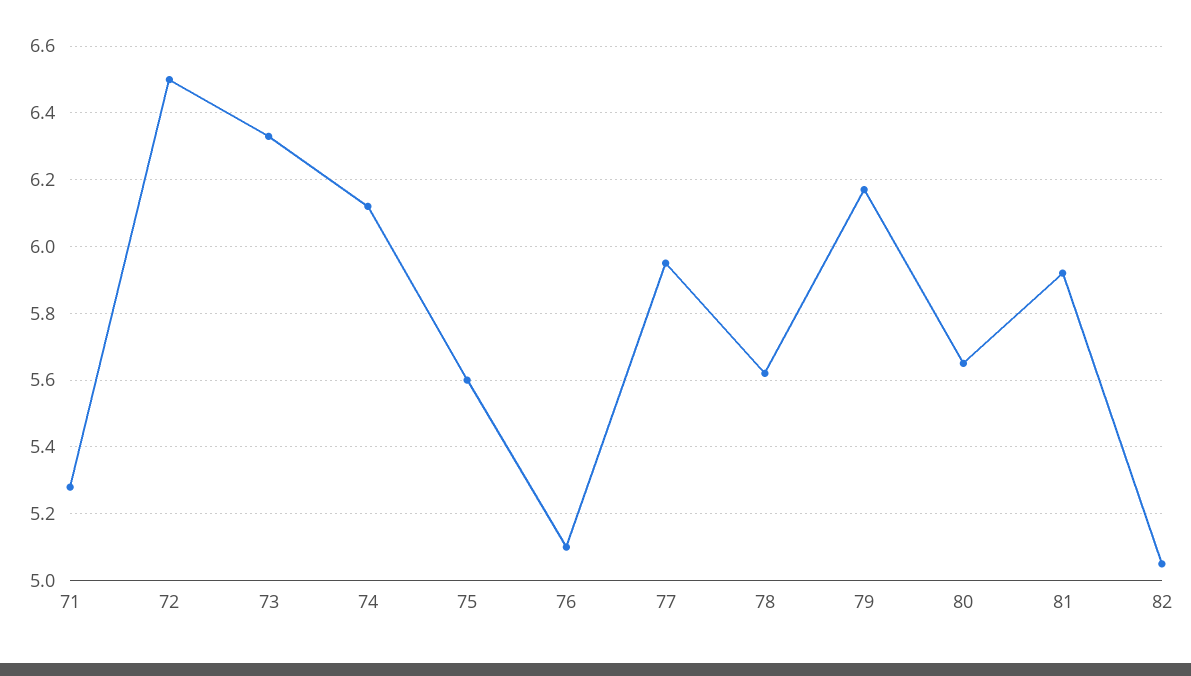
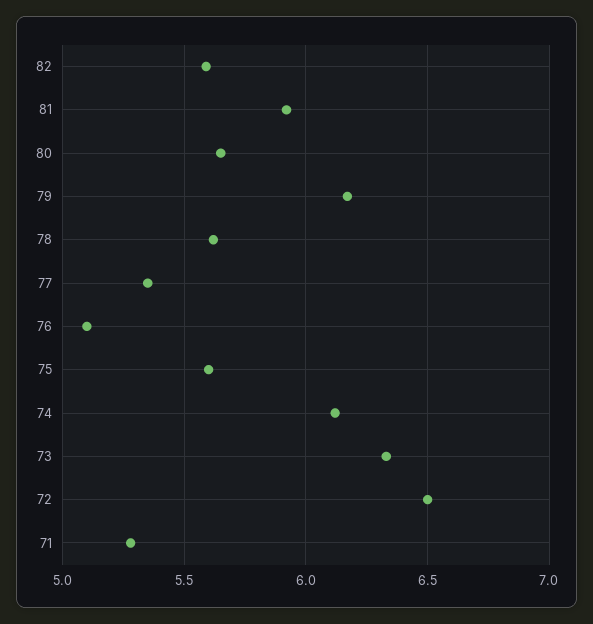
77: 5.95 -> 5.35
82: 5.05 -> 5.6

